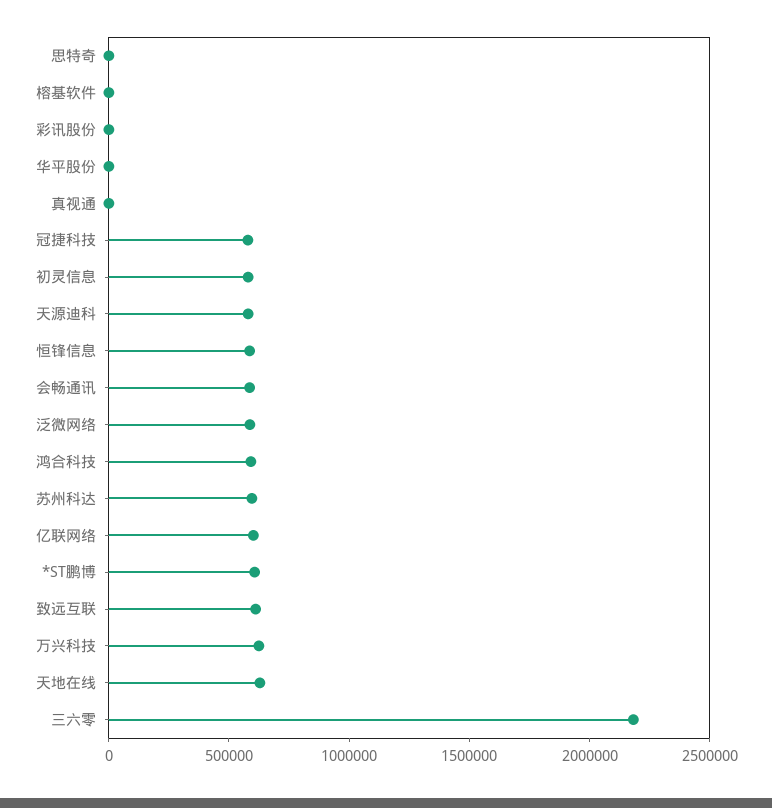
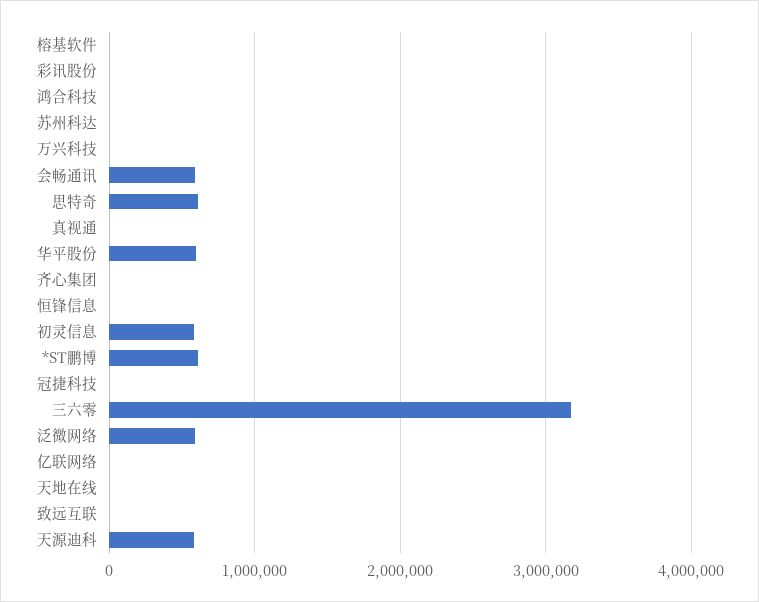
思特奇: 0 -> 600000
华平股份: 0 -> 600000
冠捷科技: 600000 -> 0
恒锋信息: 600000 -> 0
鸿合科技: 600000 -> 0
苏州科达: 600000 -> 0
亿联网络: 600000 -> 0
致远互联: 600000 -> 0
万兴科技: 600000 -> 0
天地在线: 600000 -> 0
三六零: 2200000 -> 3200000
齐心集团: none -> 0

